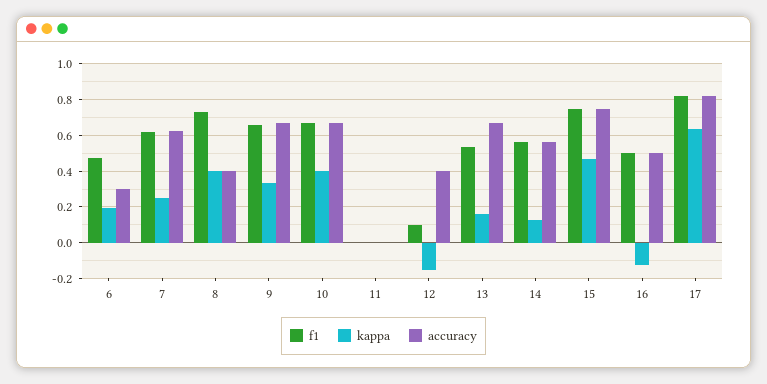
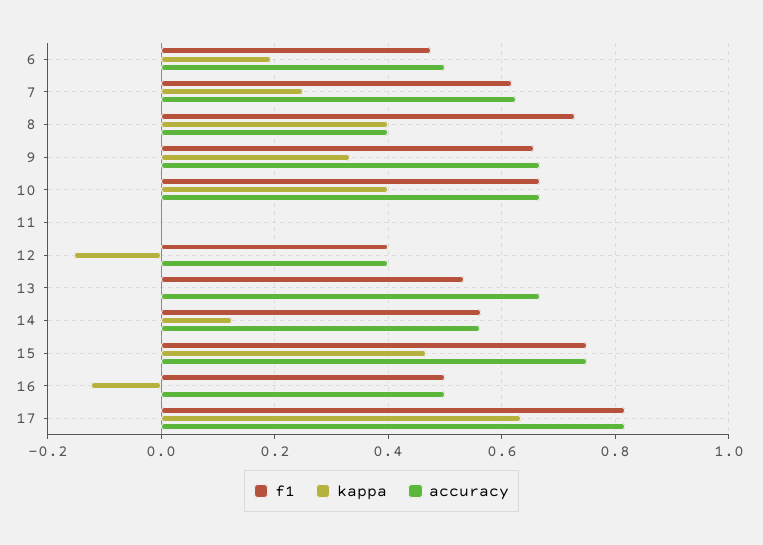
accuracy, 6: 0.3 -> 0.5
f1, 12: 0.1 -> 0.4
kappa, 13: 0.15 -> 0

